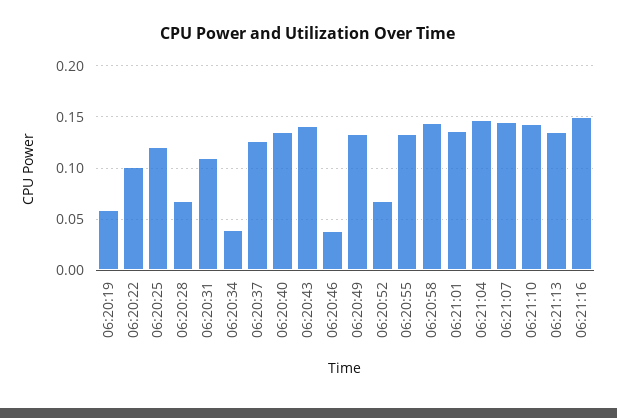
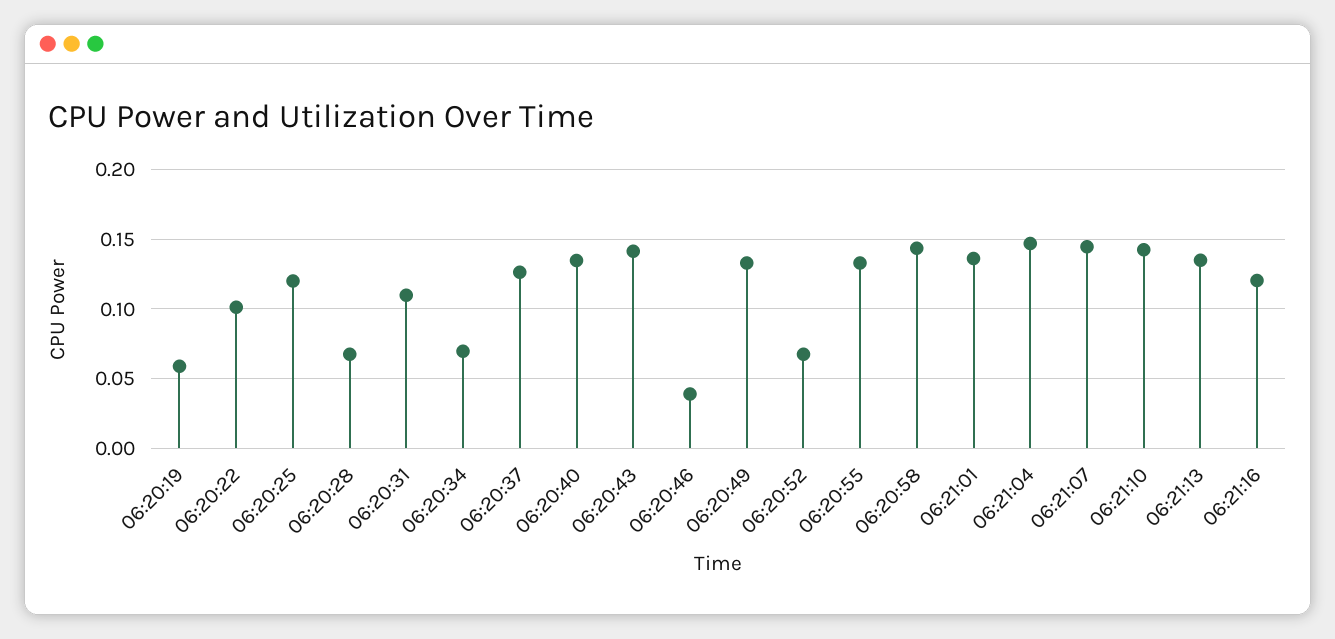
06:20:34: 0.04 -> 0.07
06:21:16: 0.15 -> 0.12

